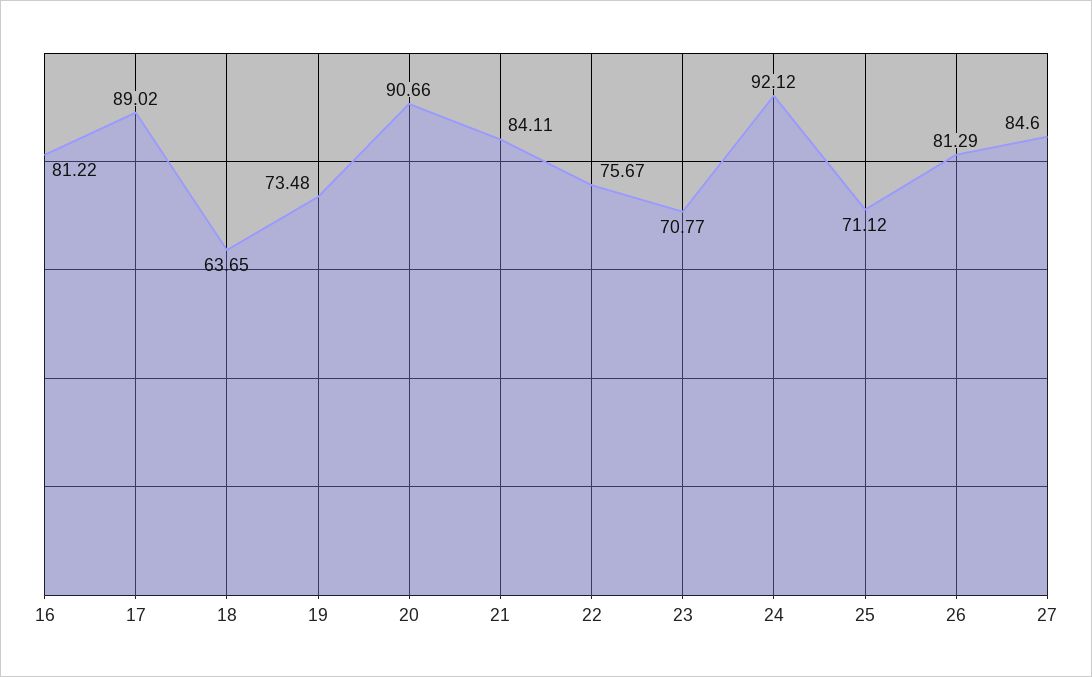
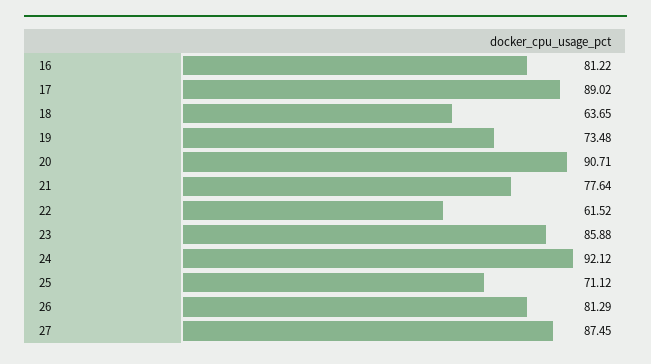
20: 90.66 -> 90.71
21: 84.11 -> 77.64
22: 75.67 -> 61.52
23: 70.77 -> 85.88
27: 84.6 -> 87.45

